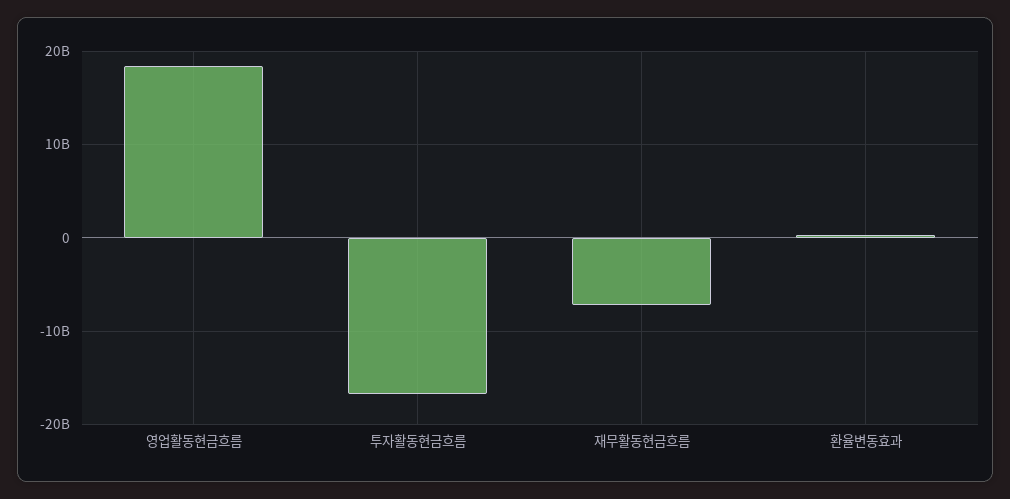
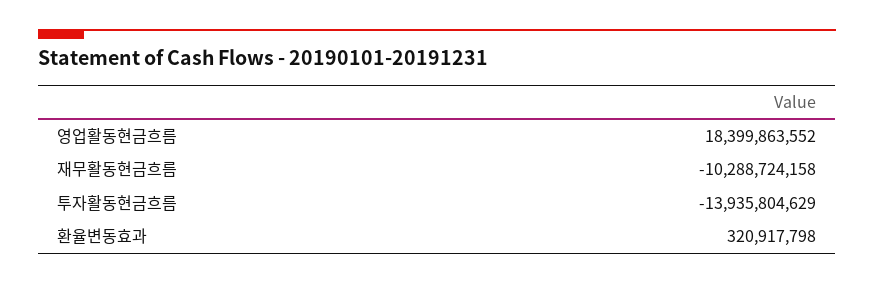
투자활동현금흐름: -17000000000 -> -13935804629
재무활동현금흐름: -7000000000 -> -10288724158

